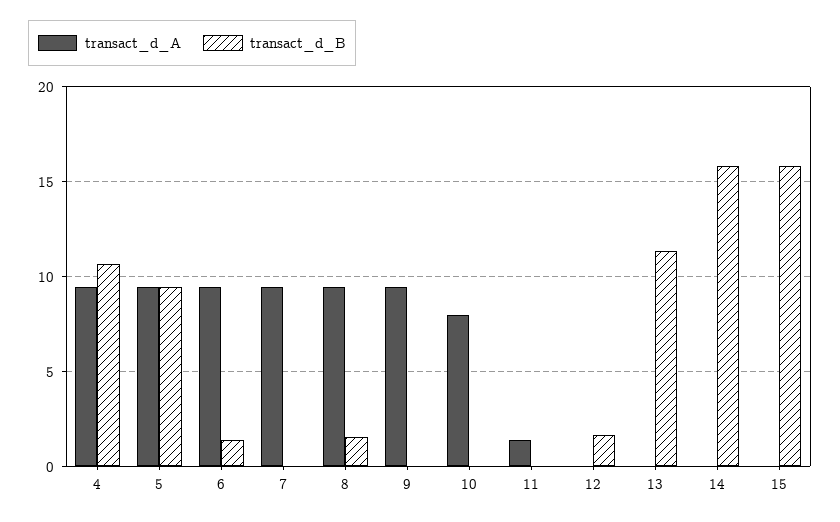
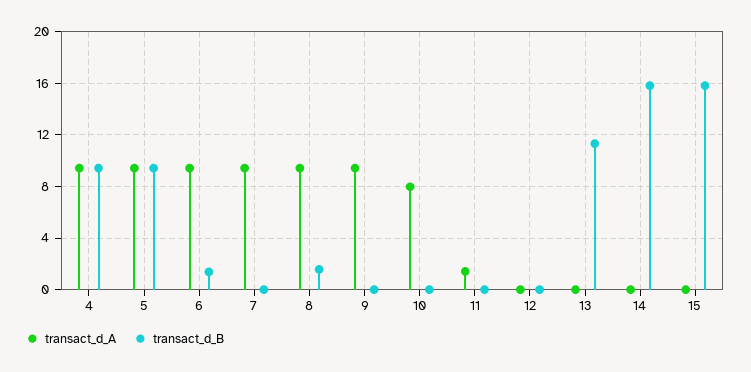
transact_d_B, 4: 10.5 -> 9.5
transact_d_B, 12: 1.5 -> 0

